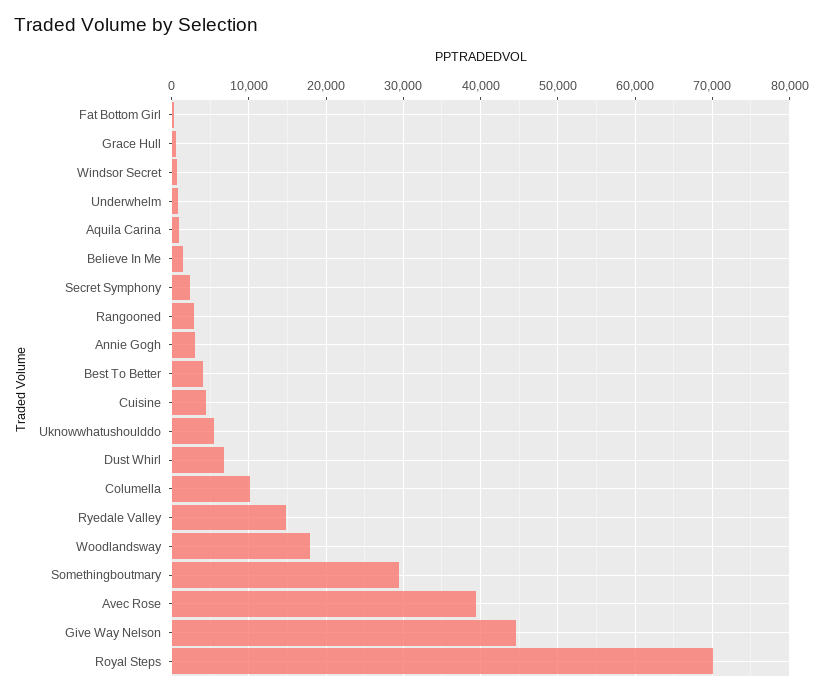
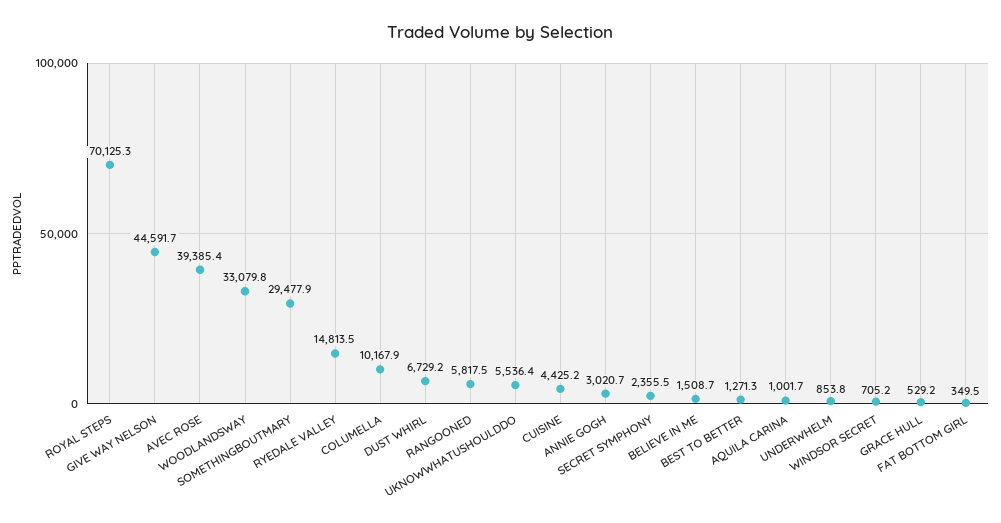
Rangooned: 3000 -> 5817.5
Best To Better: 4000 -> 1271.3
Woodlandsway: 18000 -> 33079.8

